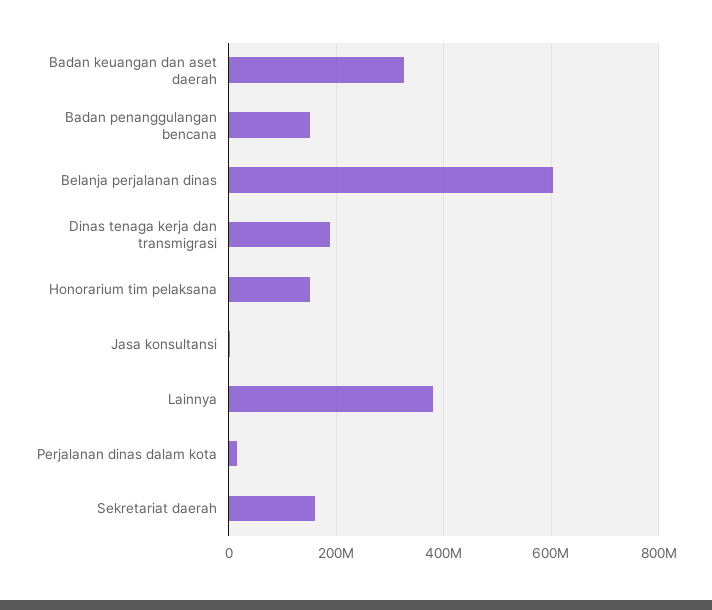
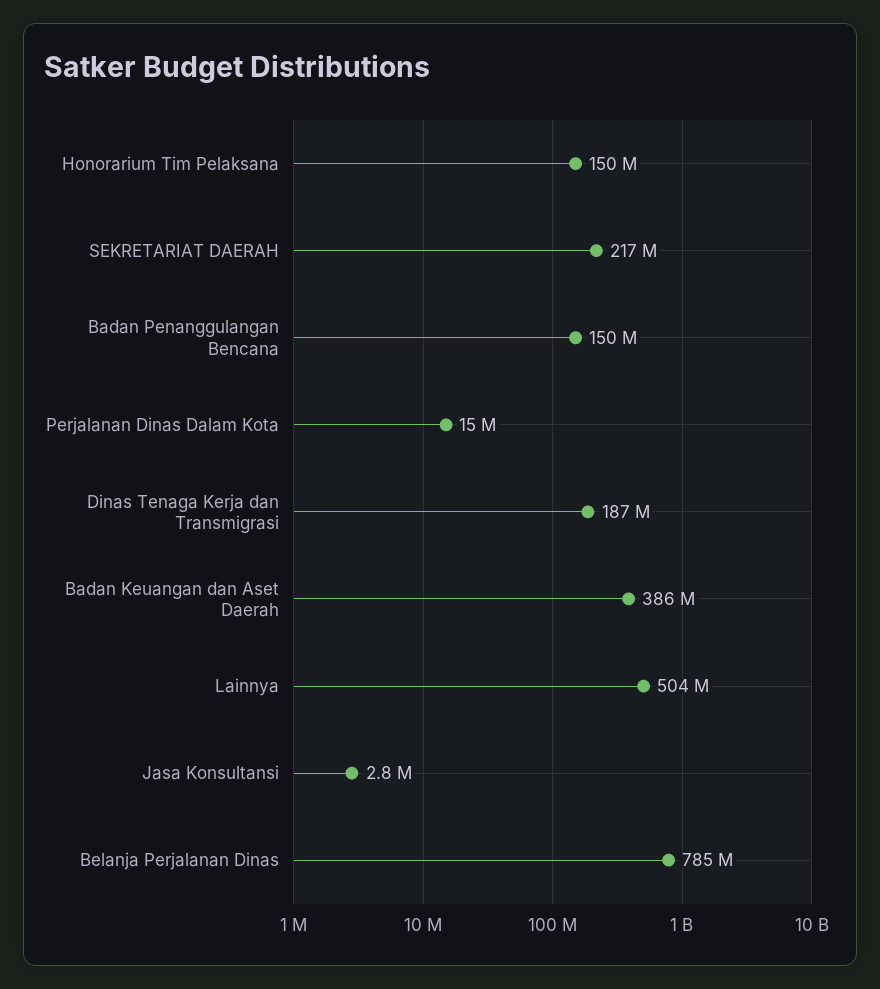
Badan keuangan dan aset daerah: 320000000 -> 386000000
Belanja perjalanan dinas: 600000000 -> 785000000
Lainnya: 380000000 -> 504000000
Sekretariat daerah: 160000000 -> 217000000

